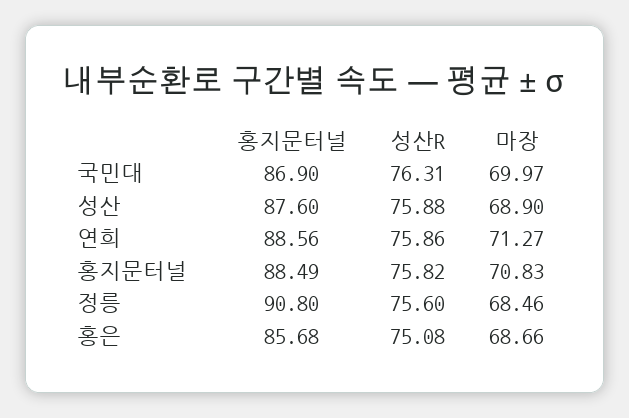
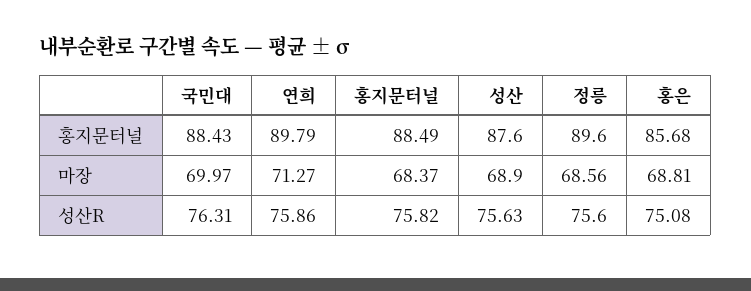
홍지문터널, 국민대: 86.9 -> 88.43
성산R, 성산: 75.88 -> 75.63
홍지문터널, 연희: 88.56 -> 89.79
마장, 홍지문터널: 70.83 -> 68.37
홍지문터널, 정릉: 90.8 -> 89.6
마장, 정릉: 68.46 -> 68.56
마장, 홍은: 68.66 -> 68.81

